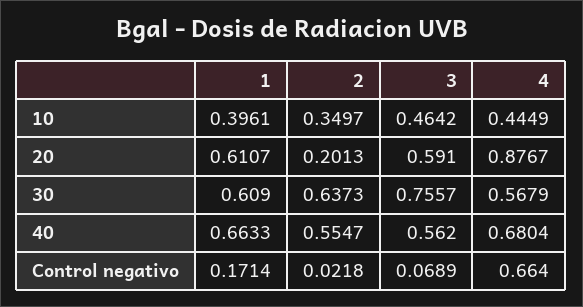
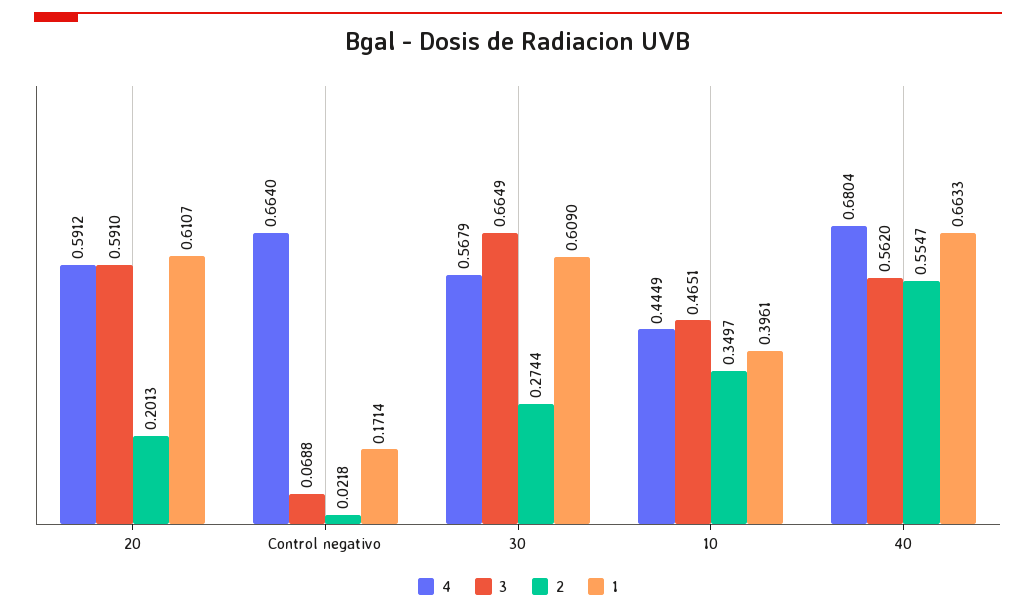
3, 10: 0.4642 -> 0.4651
4, 20: 0.8767 -> 0.5912
2, 30: 0.6373 -> 0.2744
3, 30: 0.7557 -> 0.6649
3, Control negativo: 0.0689 -> 0.0688

